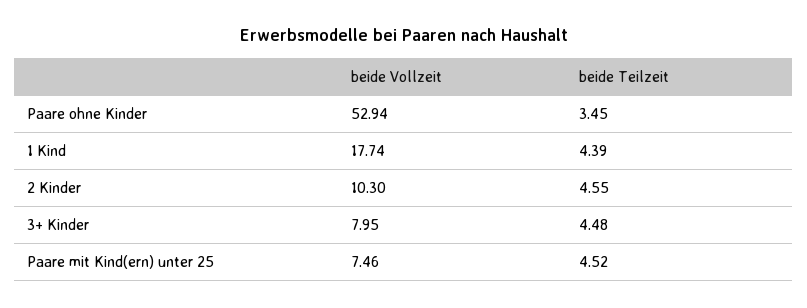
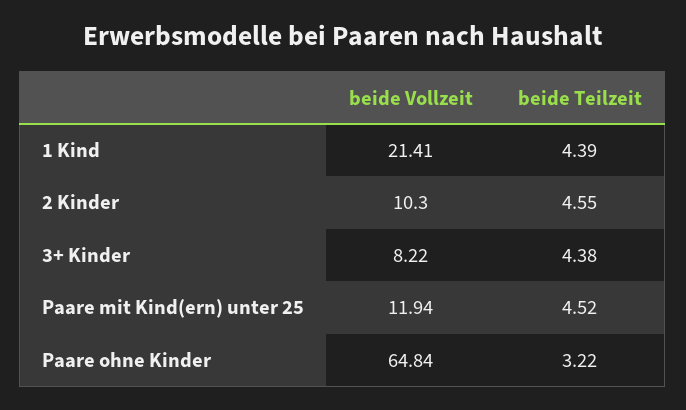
beide Vollzeit, Paare ohne Kinder: 52.94 -> 64.84
beide Teilzeit, Paare ohne Kinder: 3.45 -> 3.22
beide Vollzeit, 1 Kind: 17.74 -> 21.41
beide Vollzeit, 3+ Kinder: 7.95 -> 8.22
beide Teilzeit, 3+ Kinder: 4.48 -> 4.38
beide Vollzeit, Paare mit Kind(ern) unter 25: 7.46 -> 11.94

